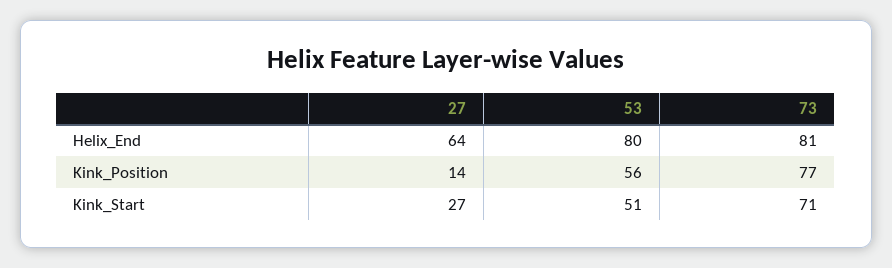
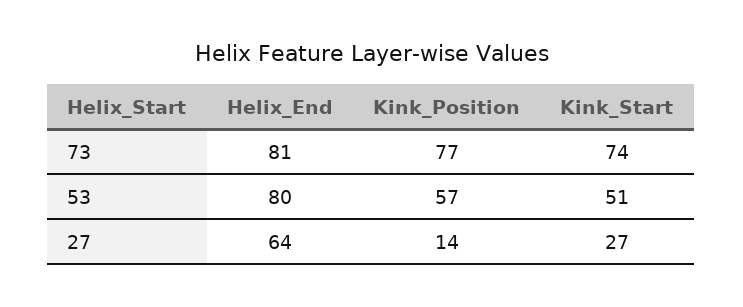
53, Kink_Position: 56 -> 57
73, Kink_Start: 71 -> 74

